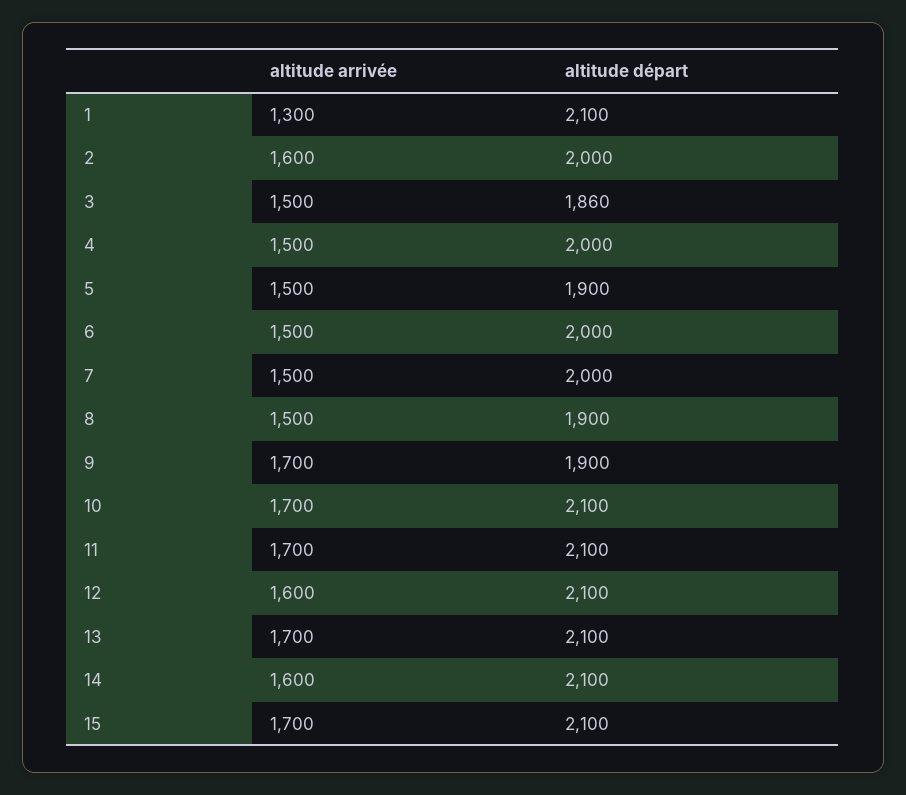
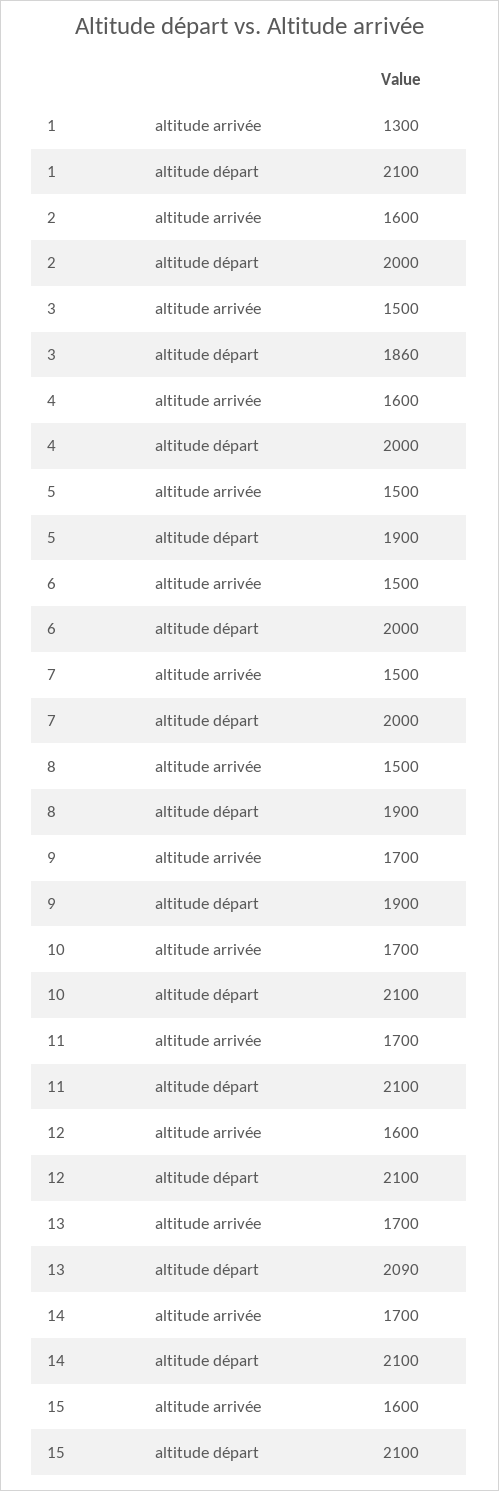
altitude arrivée, 4: 1500 -> 1600
altitude départ, 13: 2100 -> 2090
altitude arrivée, 14: 1600 -> 1700
altitude arrivée, 15: 1700 -> 1600

